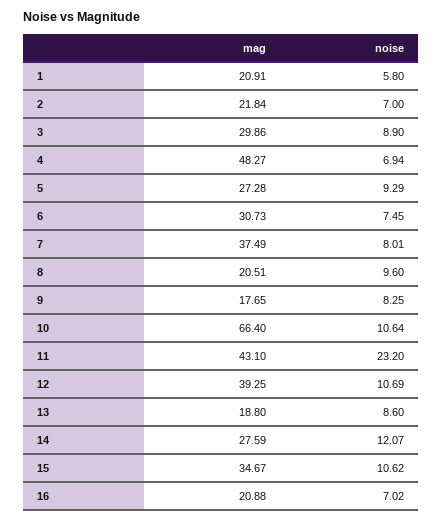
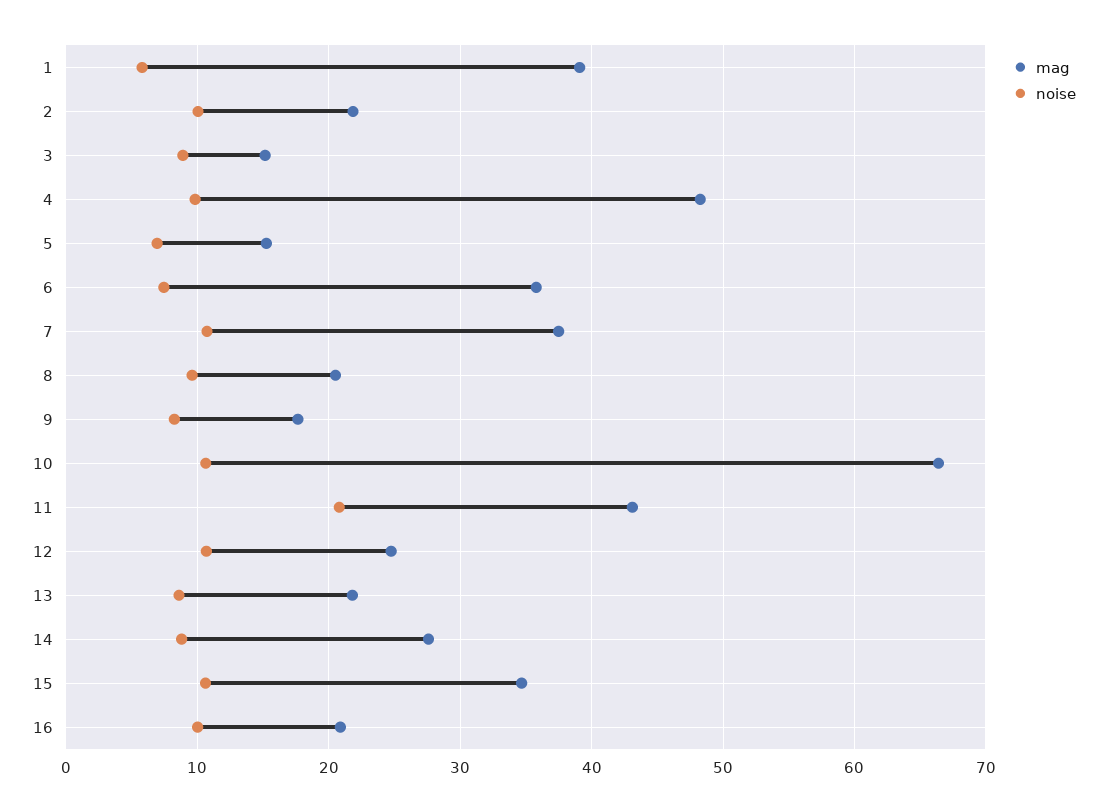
mag, 1: 20.91 -> 39
noise, 2: 7 -> 10
mag, 3: 29.86 -> 15
noise, 4: 6.94 -> 10
mag, 5: 27.28 -> 15
noise, 5: 9.29 -> 7
mag, 6: 30.73 -> 36
noise, 7: 8.01 -> 11
noise, 11: 23.2 -> 21
mag, 12: 39.25 -> 25
mag, 13: 18.8 -> 22
noise, 14: 12.07 -> 9
noise, 16: 7.02 -> 10

